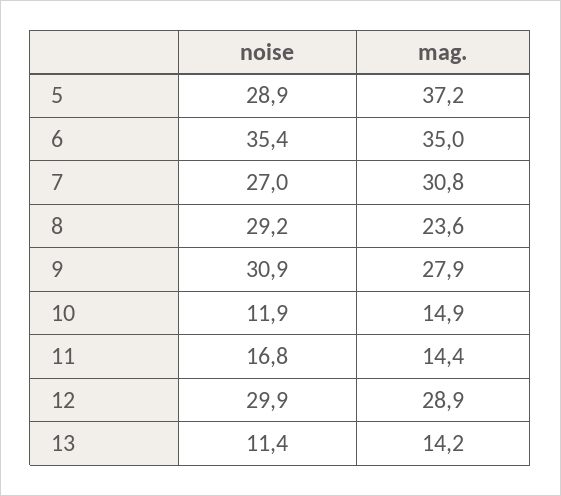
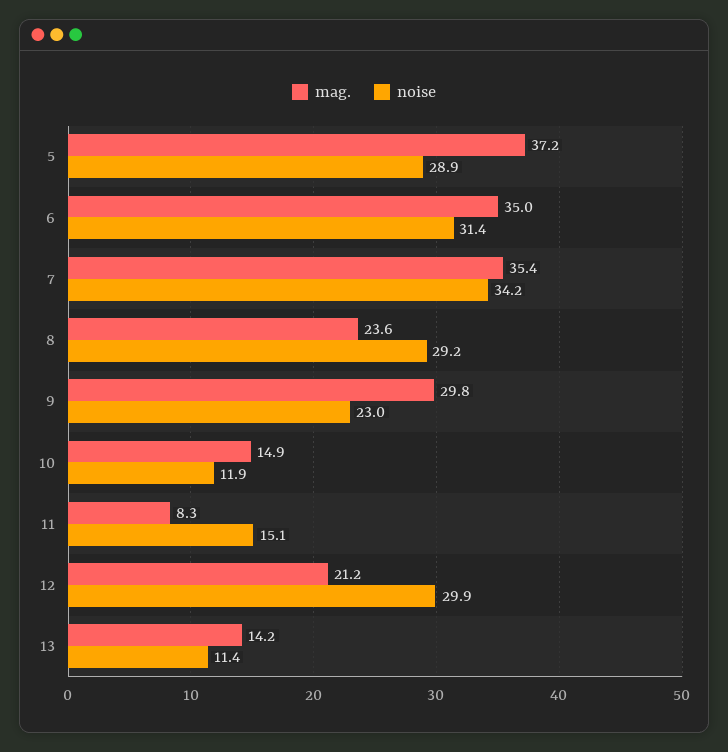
noise, 6: 35.4 -> 31.4
noise, 7: 27 -> 34.2
mag., 7: 30.8 -> 35.4
noise, 9: 30.9 -> 23
mag., 9: 27.9 -> 29.8
noise, 11: 16.8 -> 15.1
mag., 11: 14.4 -> 8.3
mag., 12: 28.9 -> 21.2

